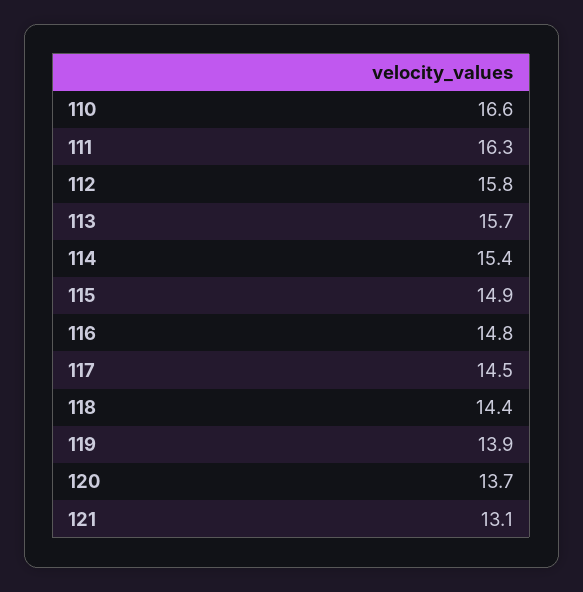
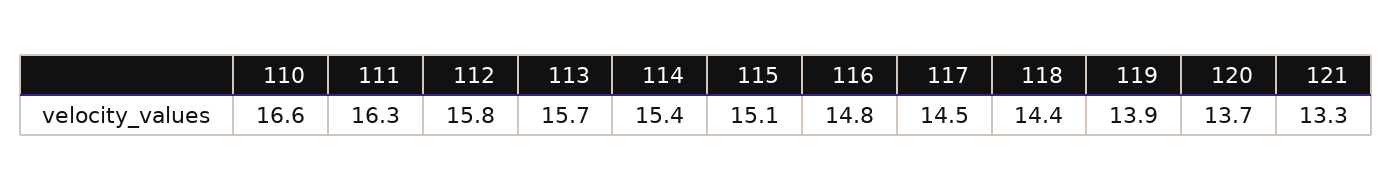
115: 14.9 -> 15.1
121: 13.1 -> 13.3

